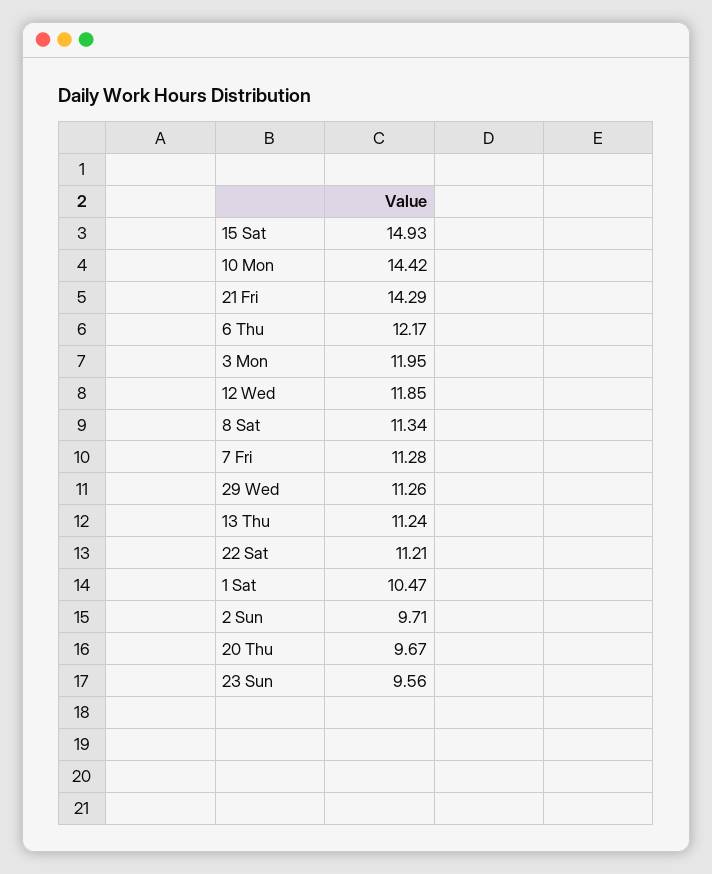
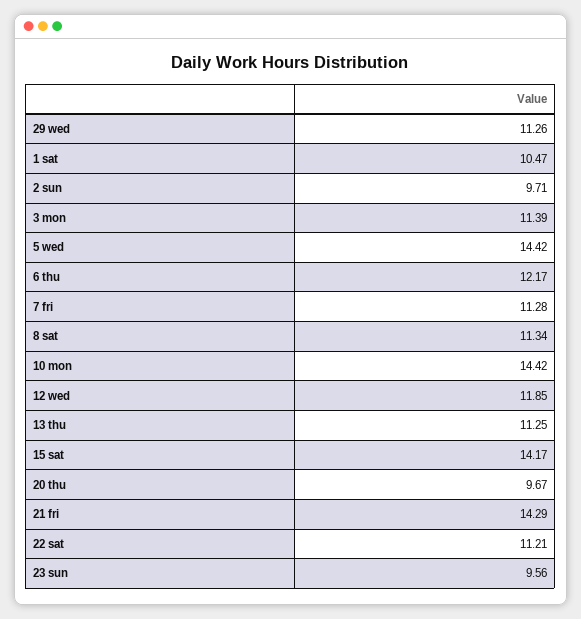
15 Sat: 14.93 -> 14.17
3 Mon: 11.95 -> 11.39
13 Thu: 11.24 -> 11.25
5 wed: none -> 14.42

